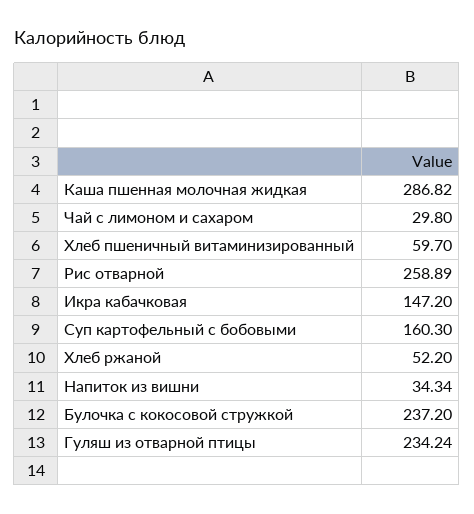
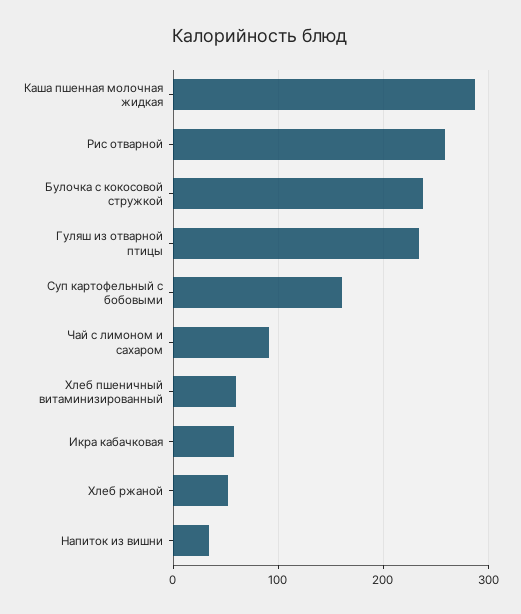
Чай с лимоном и сахаром: 29.8 -> 90
Икра кабачковая: 147.2 -> 60

